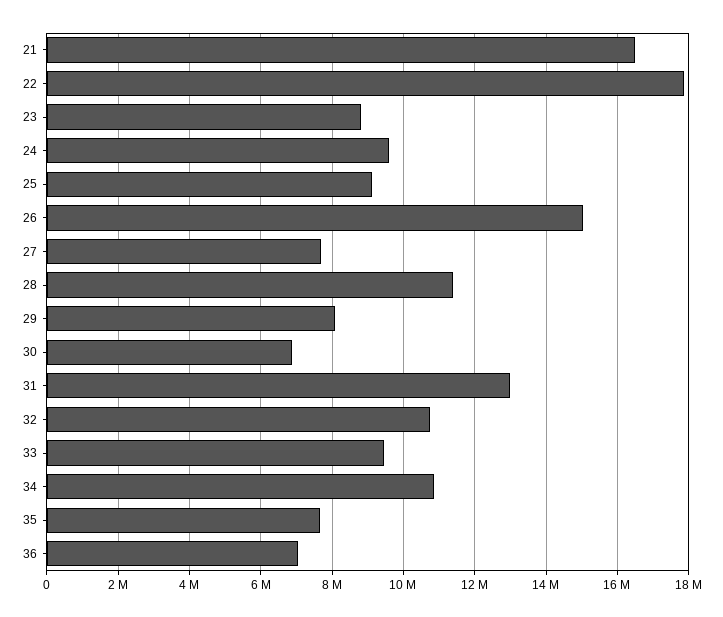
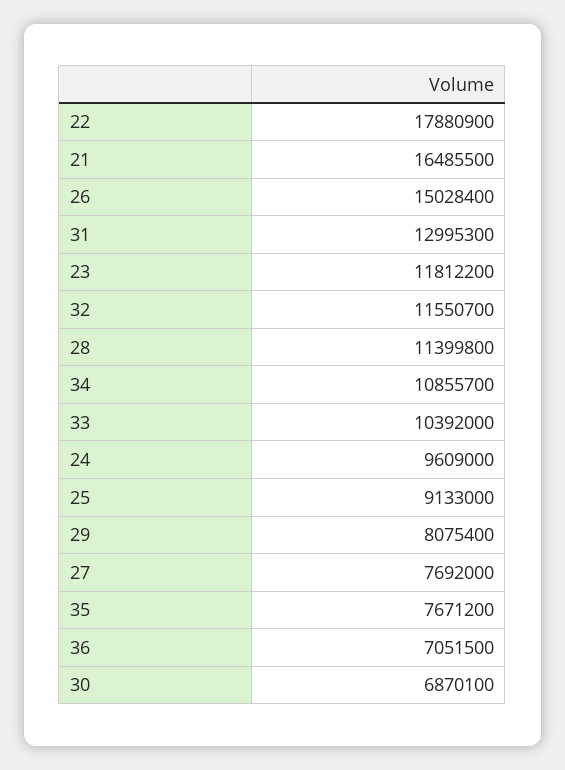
23: 8800000 -> 11812200
32: 10800000 -> 11550700
33: 9400000 -> 10392000

